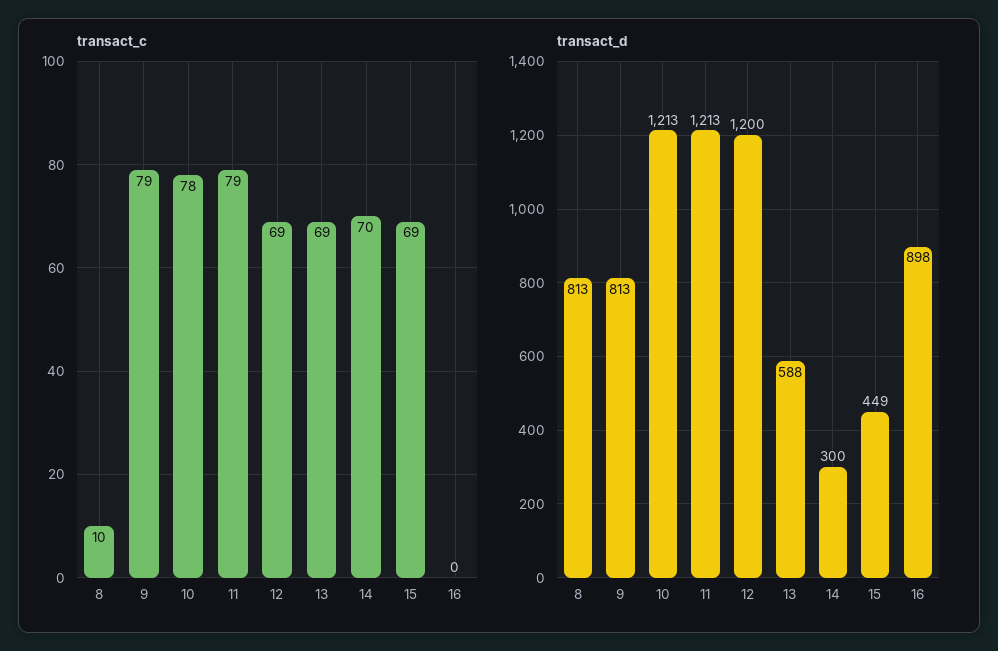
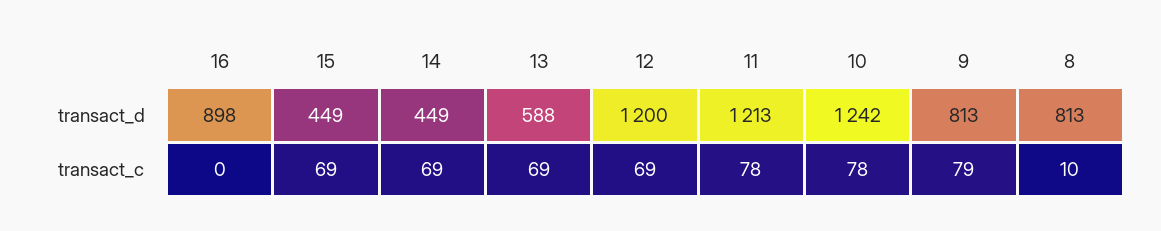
transact_c, 11: 79 -> 78
transact_c, 14: 70 -> 69
transact_d, 10: 1213 -> 1242
transact_d, 14: 300 -> 449

